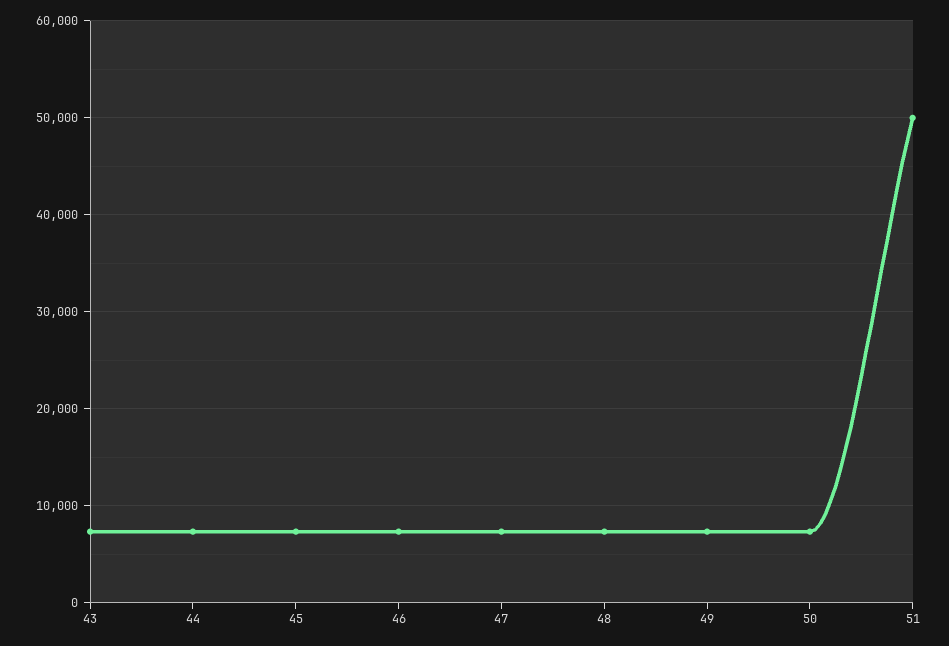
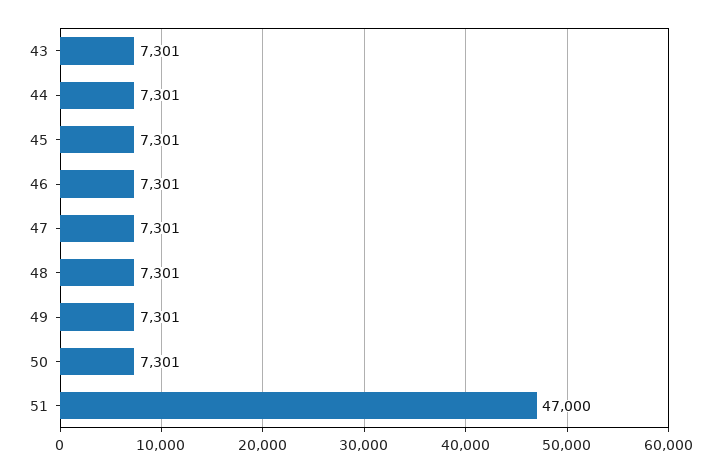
51: 50000 -> 47000

